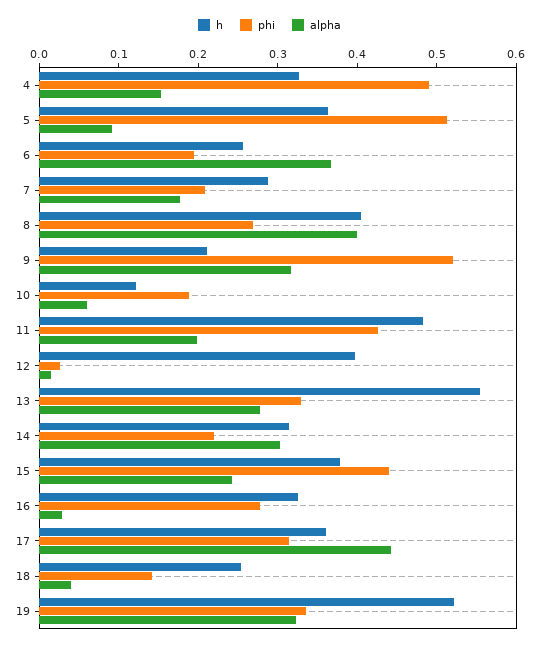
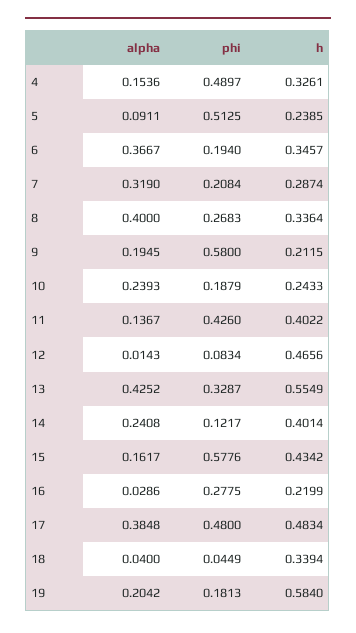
h, 5: 0.36 -> 0.2385
h, 6: 0.26 -> 0.3457
alpha, 7: 0.18 -> 0.319
h, 8: 0.4 -> 0.3364
phi, 9: 0.52 -> 0.58
alpha, 9: 0.32 -> 0.1945
h, 10: 0.12 -> 0.2433
alpha, 10: 0.06 -> 0.2393
h, 11: 0.48 -> 0.4022
alpha, 11: 0.2 -> 0.1367
h, 12: 0.4 -> 0.4656
phi, 12: 0.02 -> 0.0834
alpha, 13: 0.28 -> 0.4252
h, 14: 0.32 -> 0.4014
phi, 14: 0.22 -> 0.1217
alpha, 14: 0.3 -> 0.2408
h, 15: 0.38 -> 0.4342
phi, 15: 0.44 -> 0.5776
alpha, 15: 0.24 -> 0.1617
h, 16: 0.32 -> 0.2199
h, 17: 0.36 -> 0.4834
phi, 17: 0.32 -> 0.48
alpha, 17: 0.44 -> 0.3848
h, 18: 0.26 -> 0.3394
phi, 18: 0.14 -> 0.0449
h, 19: 0.52 -> 0.584
phi, 19: 0.34 -> 0.1813
alpha, 19: 0.32 -> 0.2042

